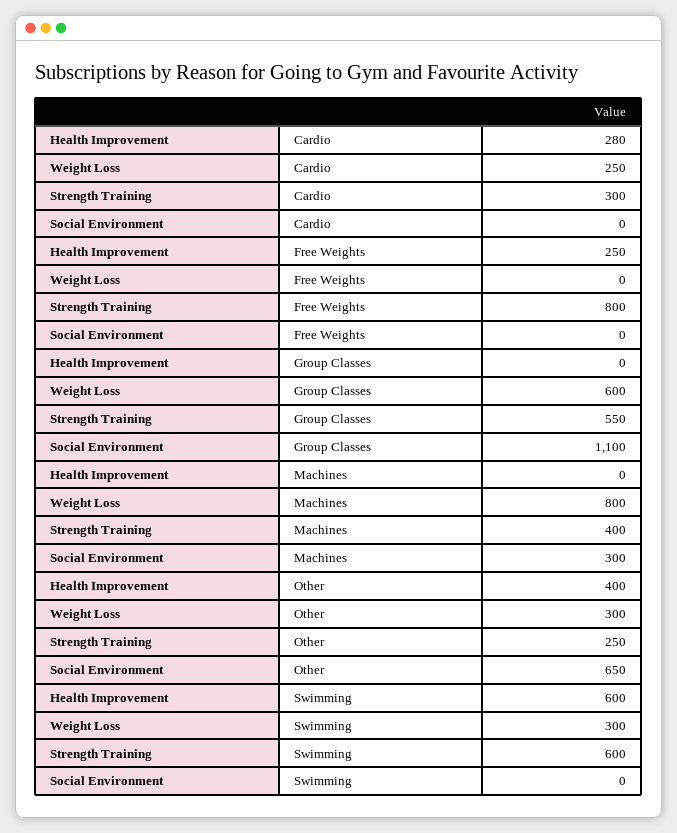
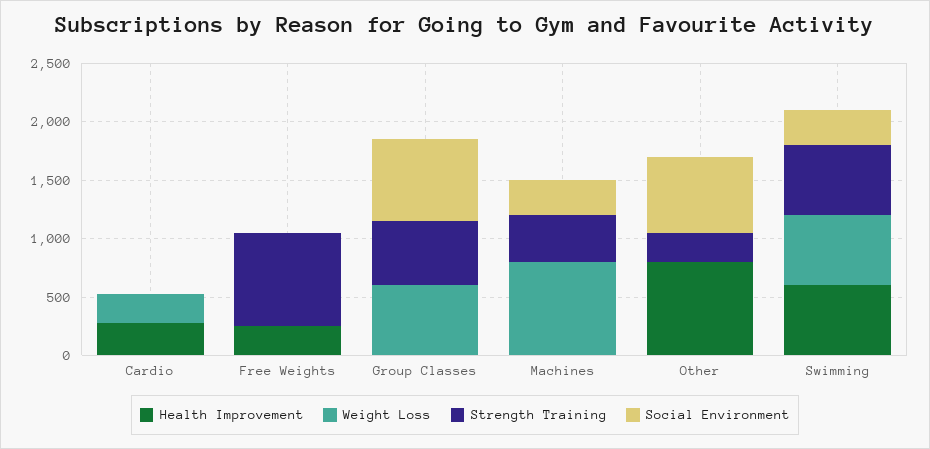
Strength Training, Cardio: 300 -> 0
Social Environment, Group Classes: 1100 -> 700
Health Improvement, Other: 400 -> 800
Weight Loss, Other: 300 -> 0
Weight Loss, Swimming: 300 -> 600
Social Environment, Swimming: 0 -> 300

